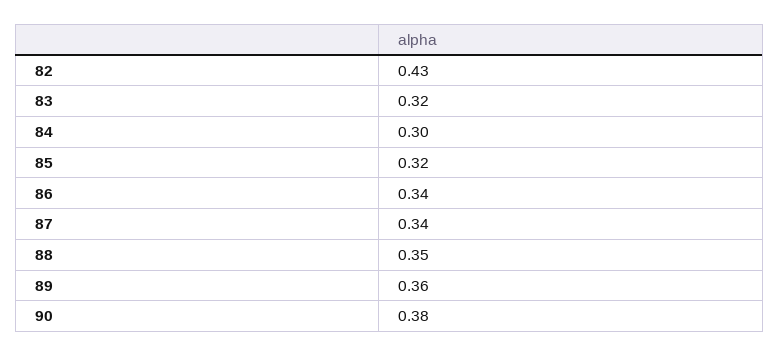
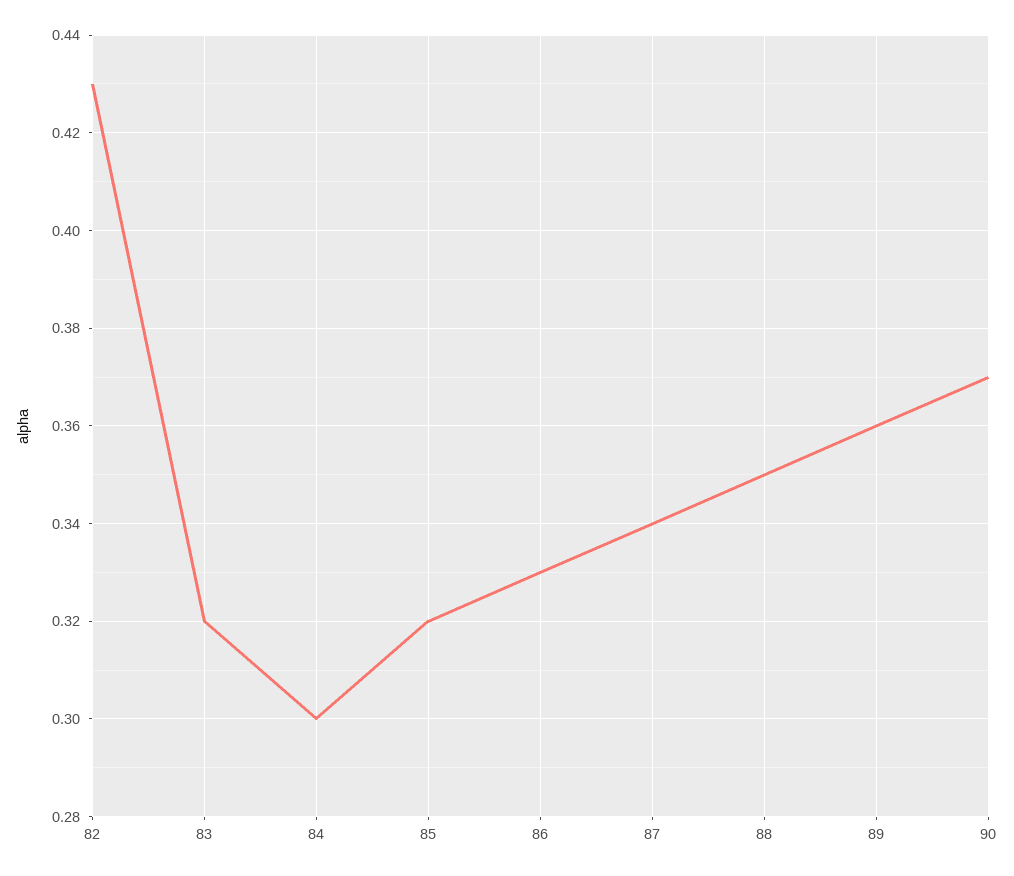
86: 0.34 -> 0.33
90: 0.38 -> 0.37

